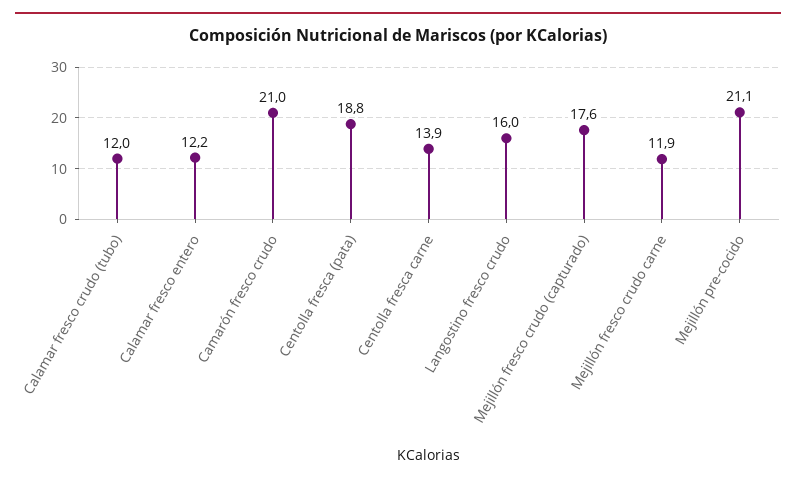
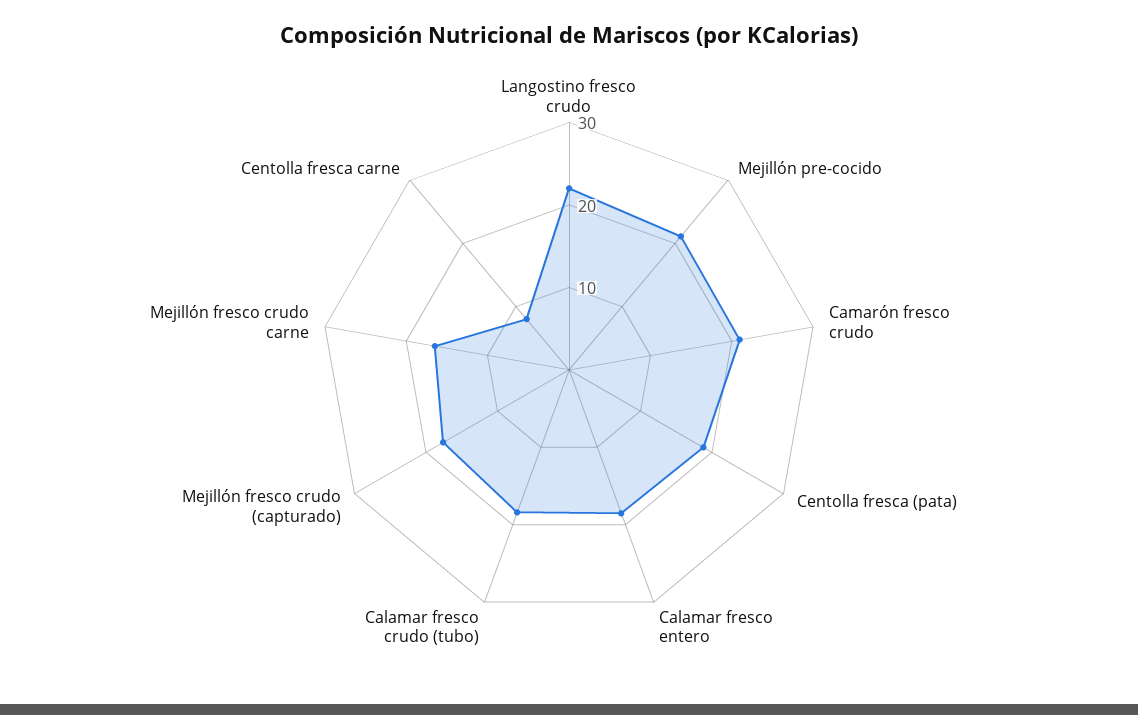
Calamar fresco crudo (tubo): 12 -> 18
Calamar fresco entero: 12.2 -> 18
Centolla fresca carne: 13.9 -> 8
Langostino fresco crudo: 16 -> 22
Mejillón fresco crudo carne: 11.9 -> 16

